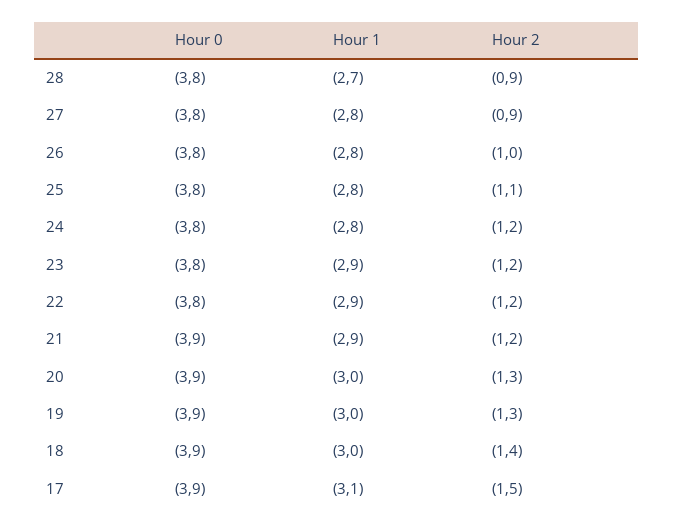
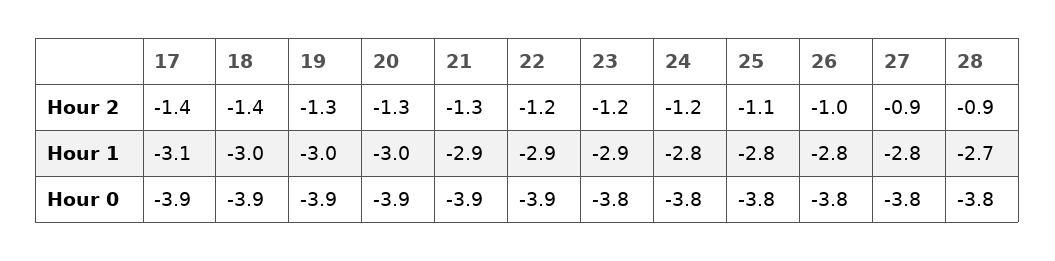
Hour 0, 22: -3.8 -> -3.9
Hour 2, 21: -1.2 -> -1.3
Hour 2, 17: -1.5 -> -1.4

